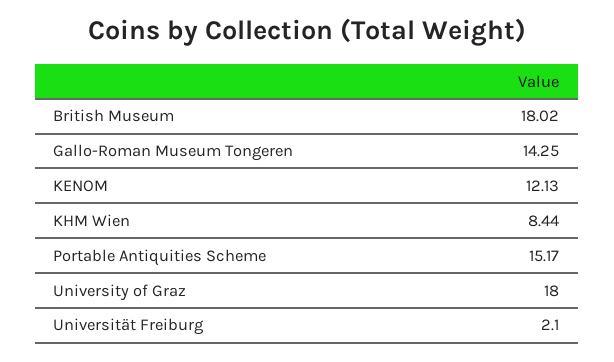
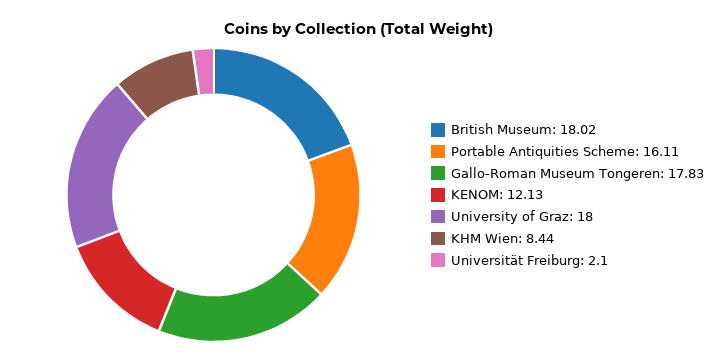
Gallo-Roman Museum Tongeren: 14.25 -> 17.83
Portable Antiquities Scheme: 15.17 -> 16.11

